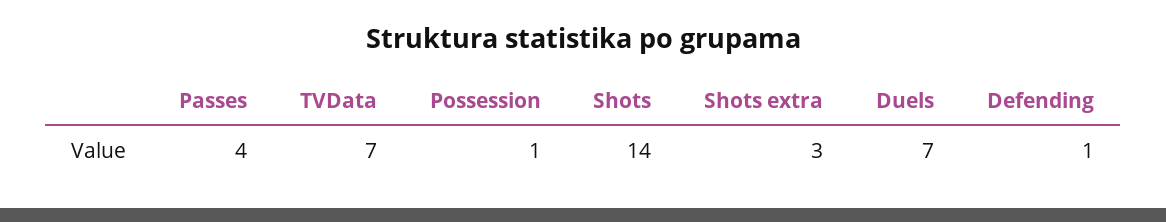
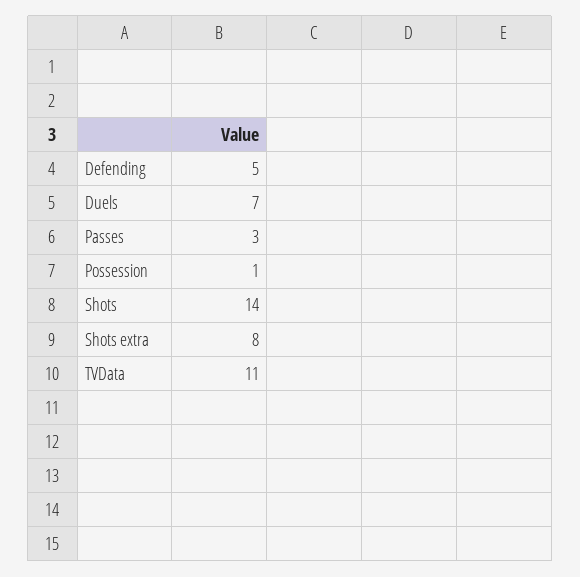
Passes: 4 -> 3
TVData: 7 -> 11
Shots extra: 3 -> 8
Defending: 1 -> 5

